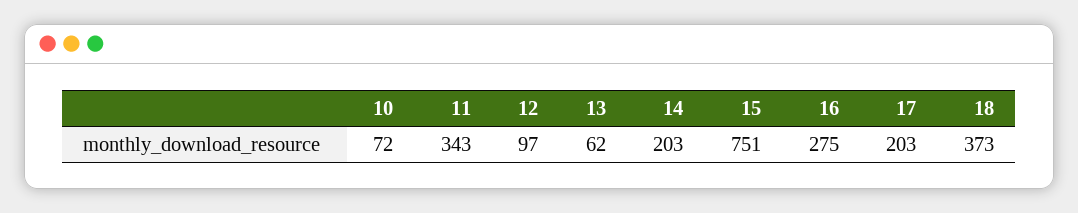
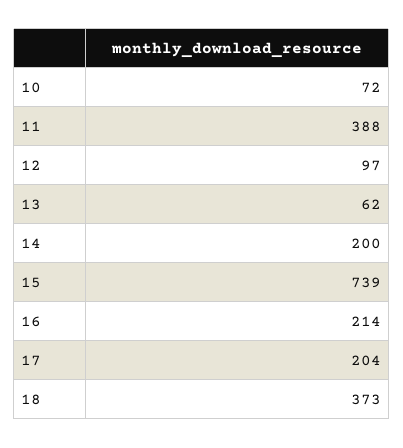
11: 343 -> 388
14: 203 -> 200
15: 751 -> 739
16: 275 -> 214
17: 203 -> 204

